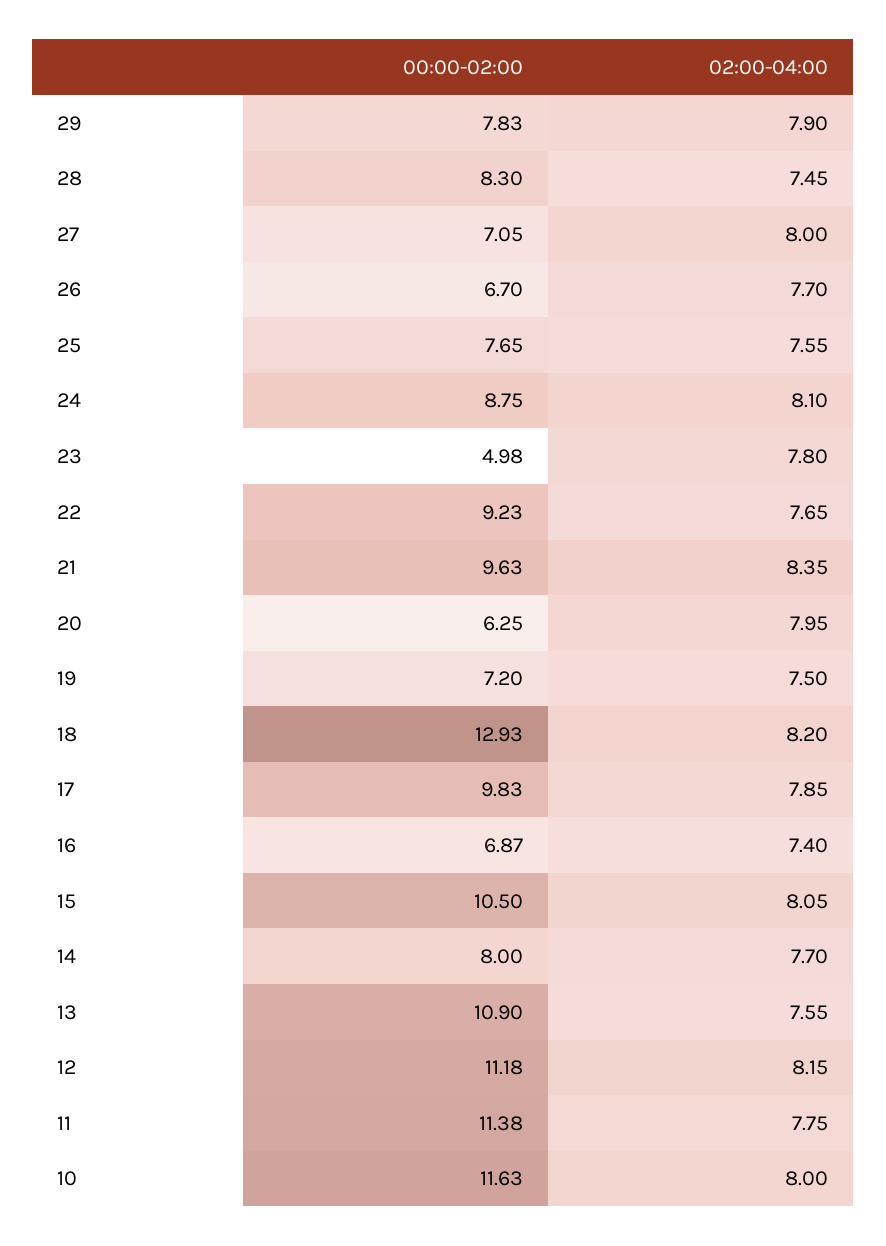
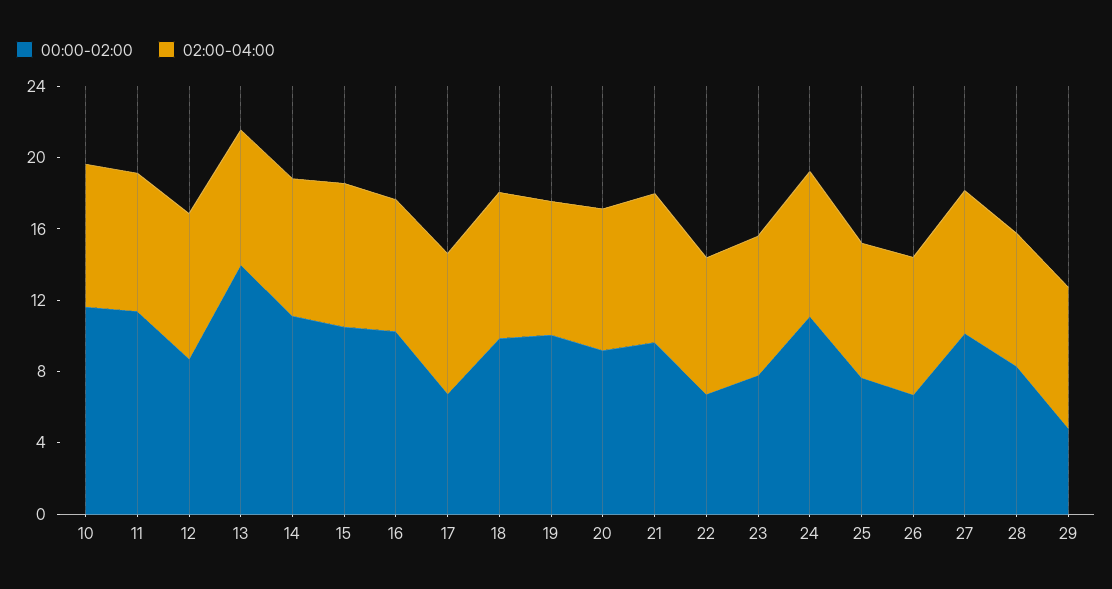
00:00-02:00, 29: 7.83 -> 5
00:00-02:00, 27: 7.05 -> 10
00:00-02:00, 24: 8.75 -> 11
00:00-02:00, 23: 4.98 -> 8
00:00-02:00, 22: 9.23 -> 7
00:00-02:00, 20: 6.25 -> 9
00:00-02:00, 19: 7.2 -> 10
00:00-02:00, 18: 12.93 -> 10
00:00-02:00, 17: 9.83 -> 7
00:00-02:00, 16: 6.87 -> 10
00:00-02:00, 14: 8 -> 11
00:00-02:00, 13: 10.9 -> 14
00:00-02:00, 12: 11.18 -> 9

